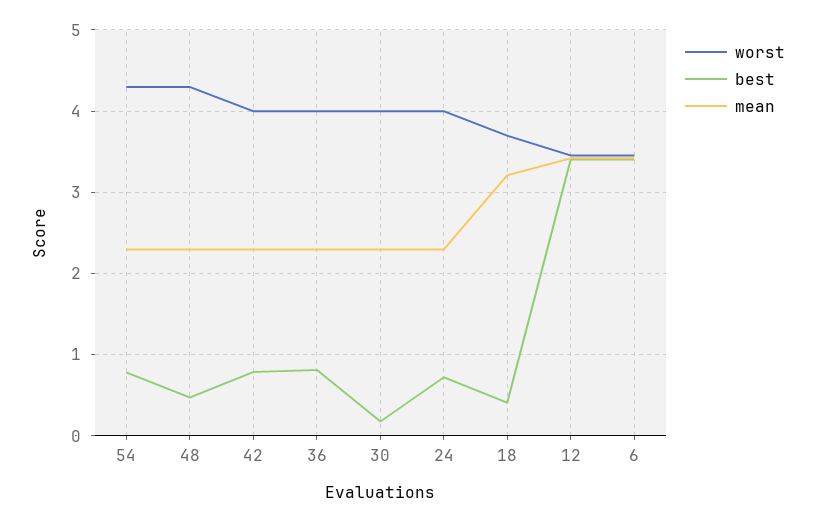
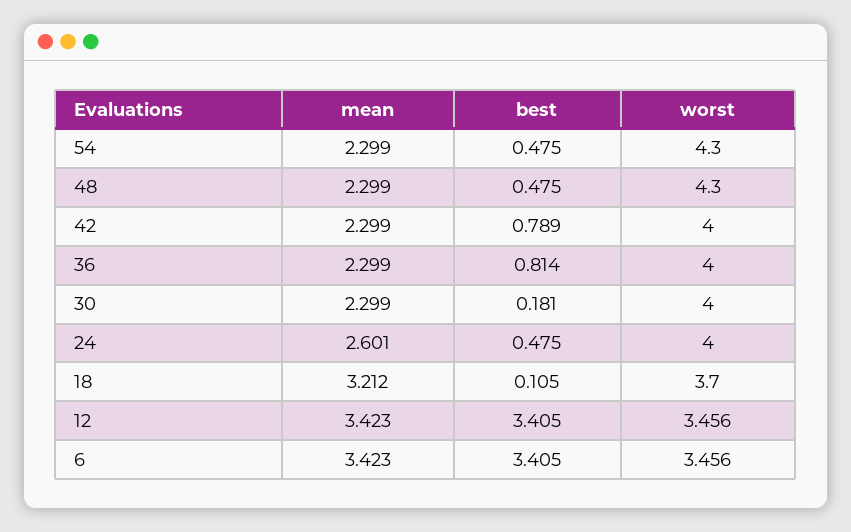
best, 54: 0.8 -> 0.475
best, 24: 0.7 -> 0.475
mean, 24: 2.3 -> 2.601
best, 18: 0.4 -> 0.105

